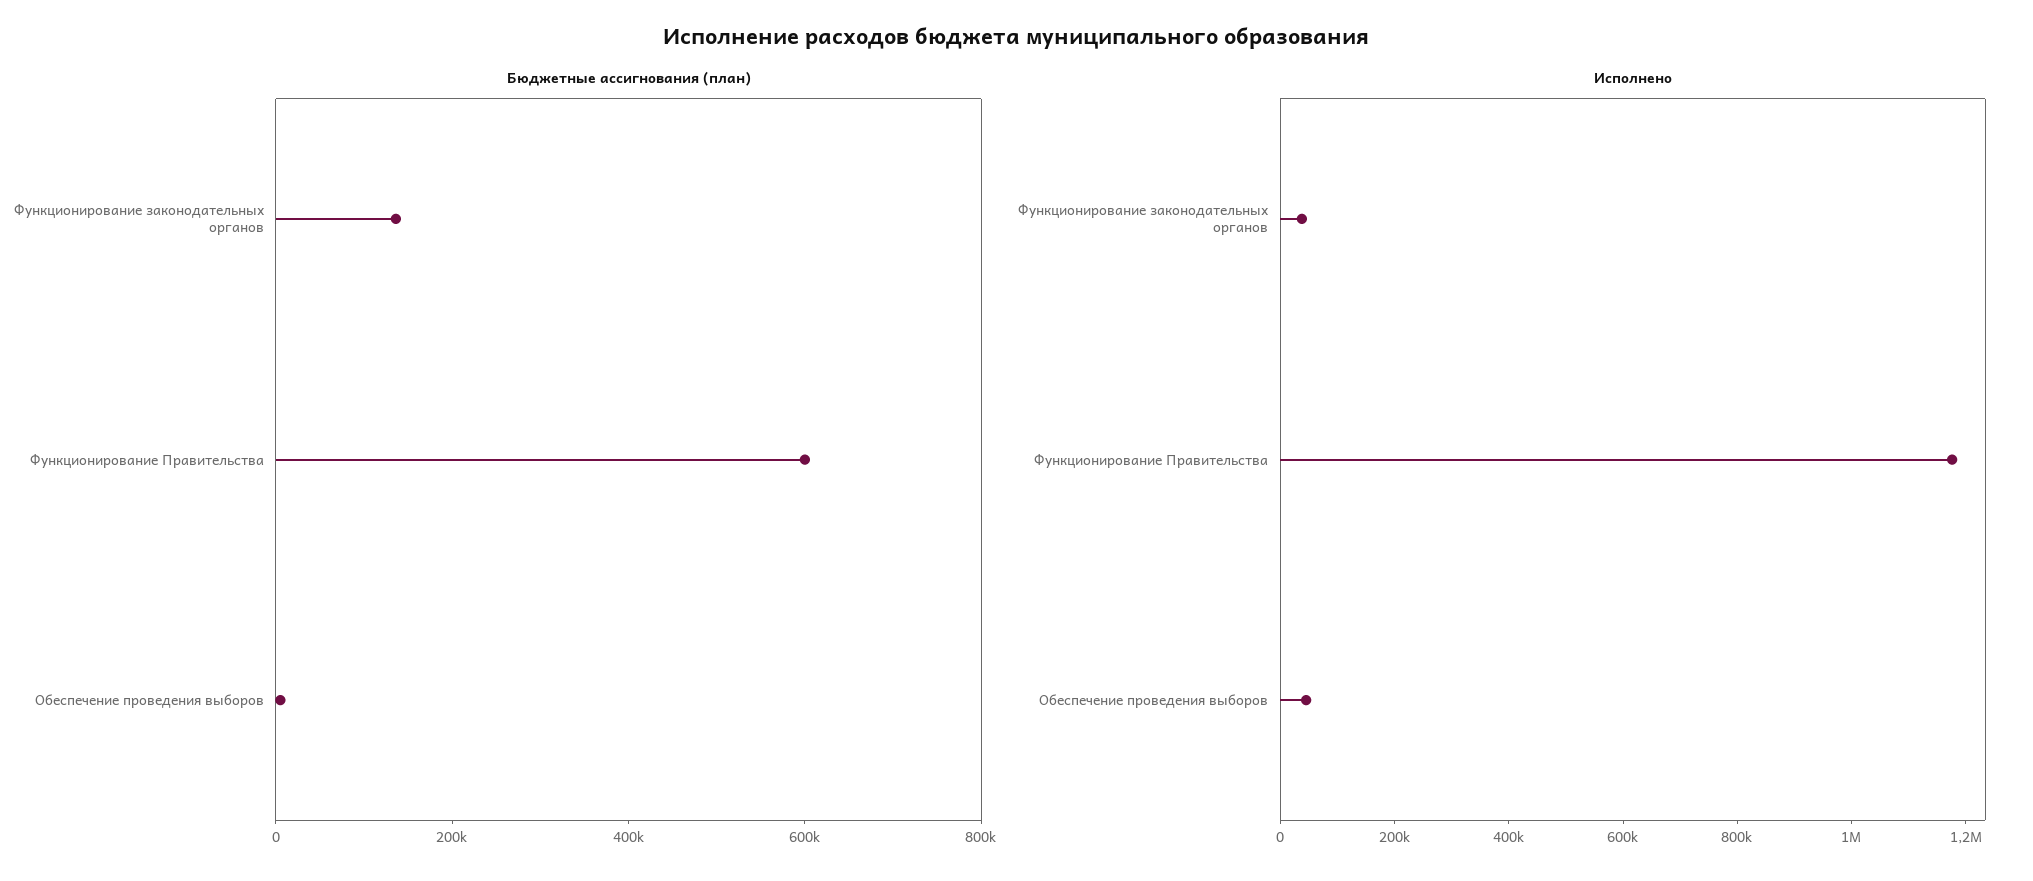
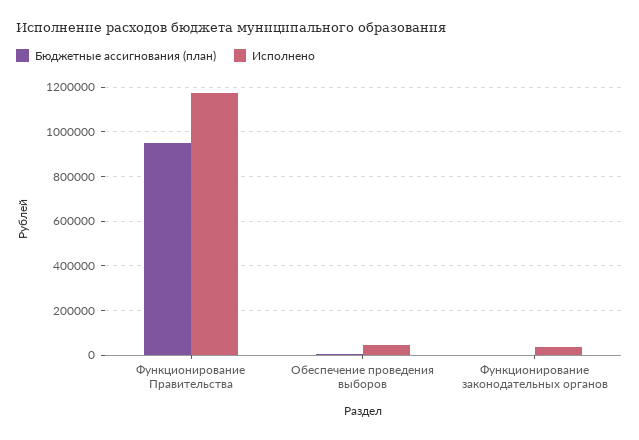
Бюджетные ассигнования (план), Функционирование законодательных органов: 150000 -> 0
Бюджетные ассигнования (план), Функционирование Правительства: 600000 -> 950000

